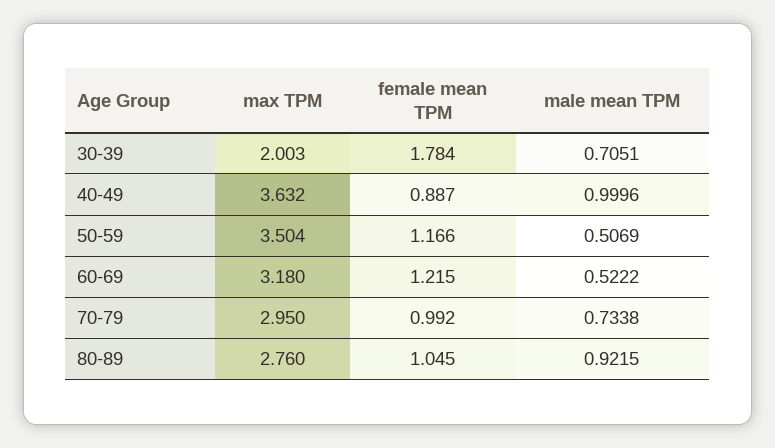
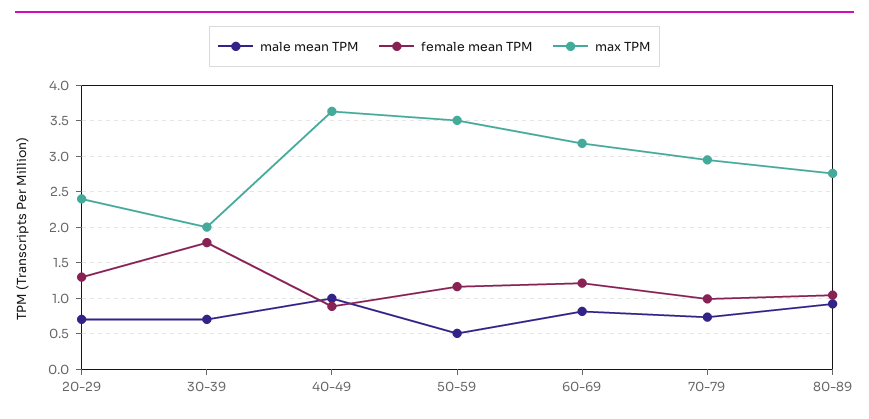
male mean TPM, 60-69: 0.5222 -> 0.8
male mean TPM, 20-29: none -> 0.7
female mean TPM, 20-29: none -> 1.3
max TPM, 20-29: none -> 2.4

